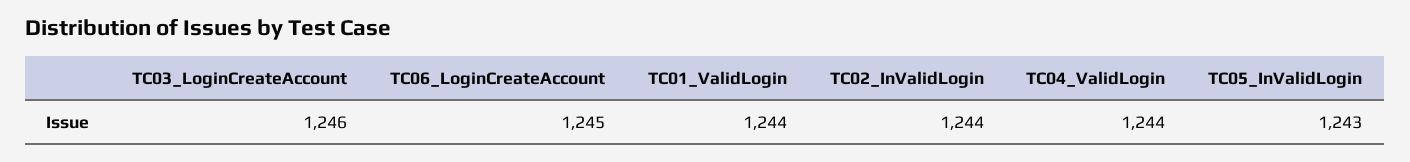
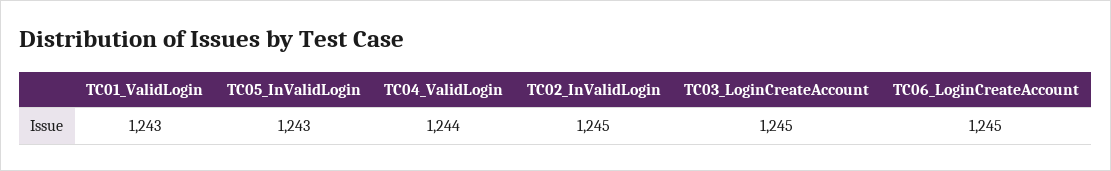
TC03_LoginCreateAccount: 1246 -> 1245
TC01_ValidLogin: 1244 -> 1243
TC02_InValidLogin: 1244 -> 1245

